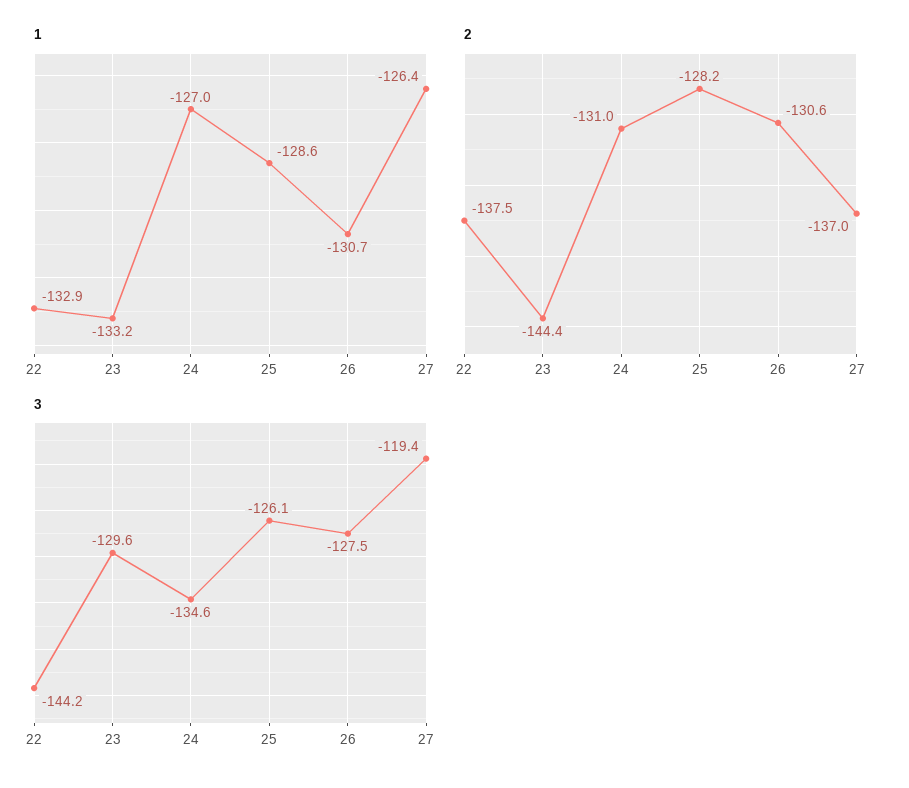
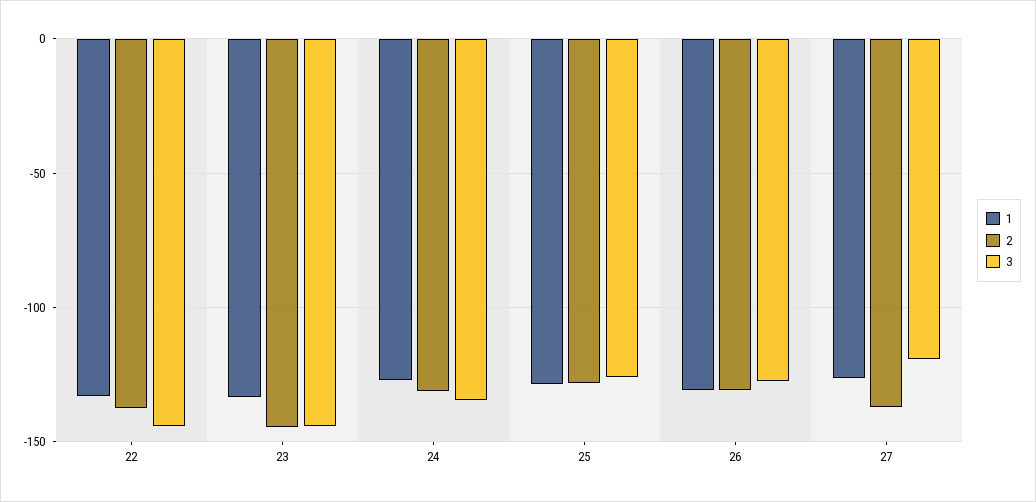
3, 23: -129.6 -> -145

